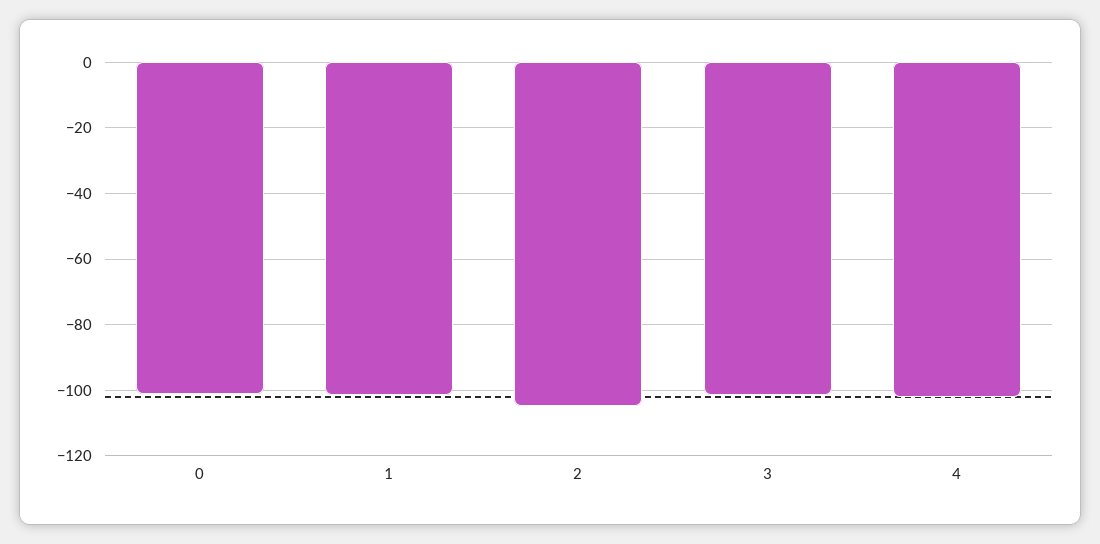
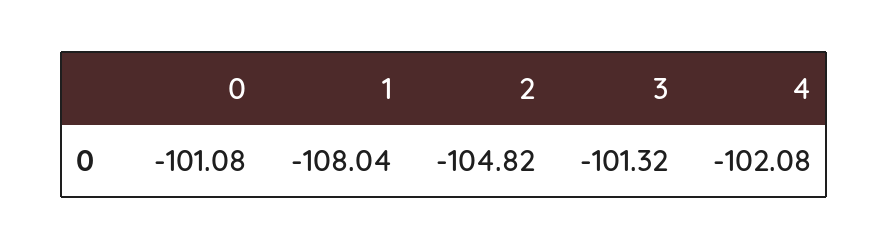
1: -102 -> -108.04

